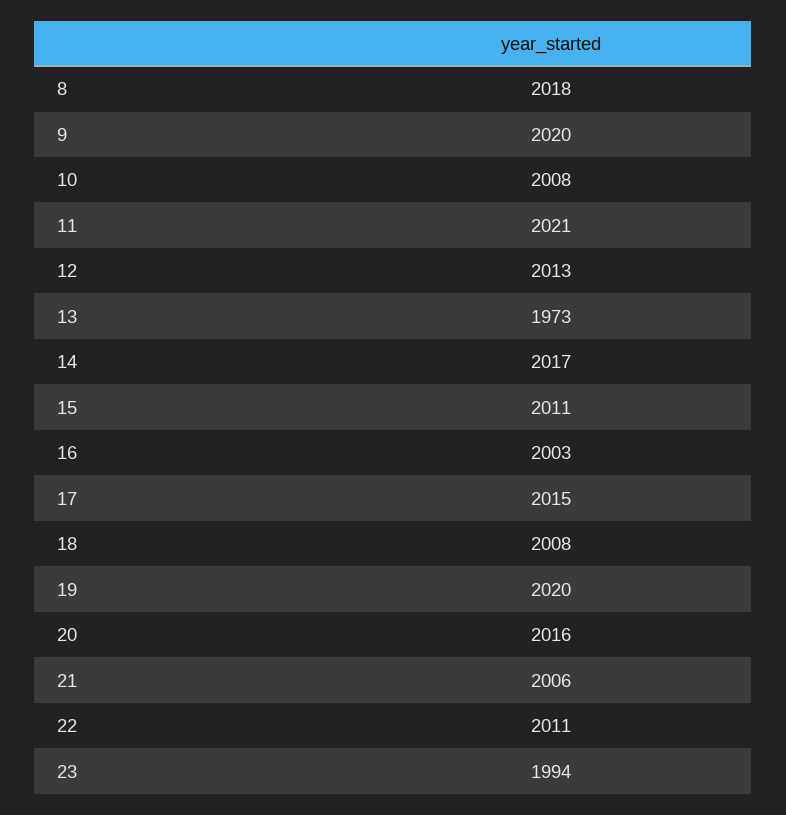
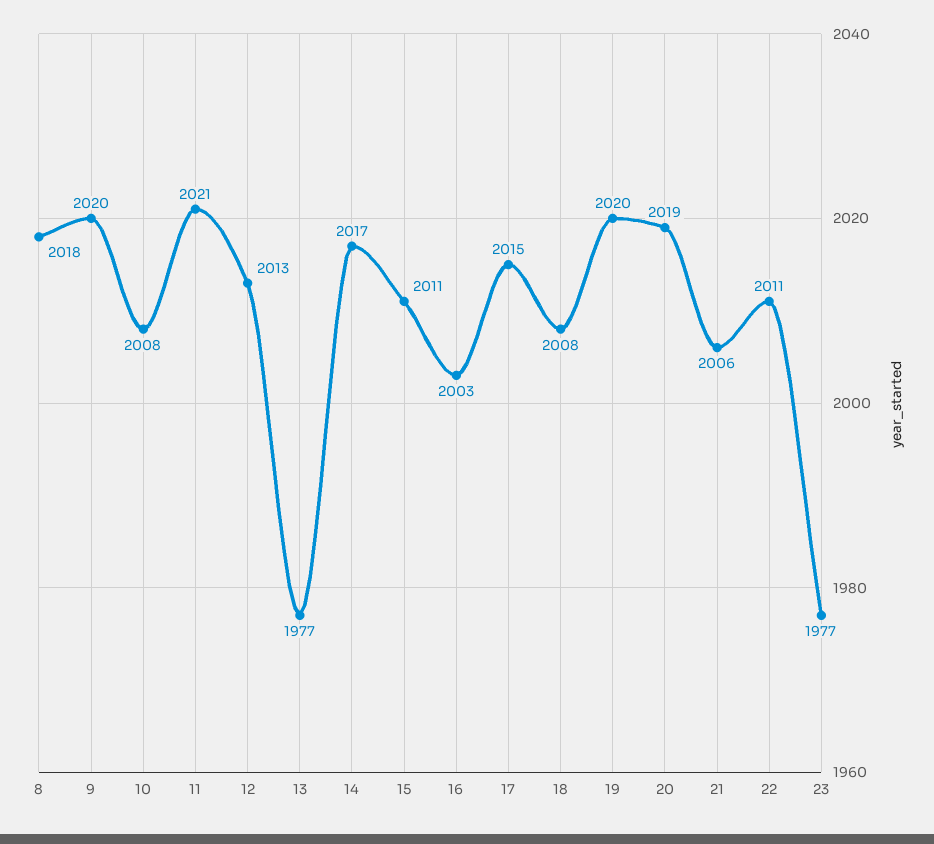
13: 1973 -> 1977
20: 2016 -> 2019
23: 1994 -> 1977

